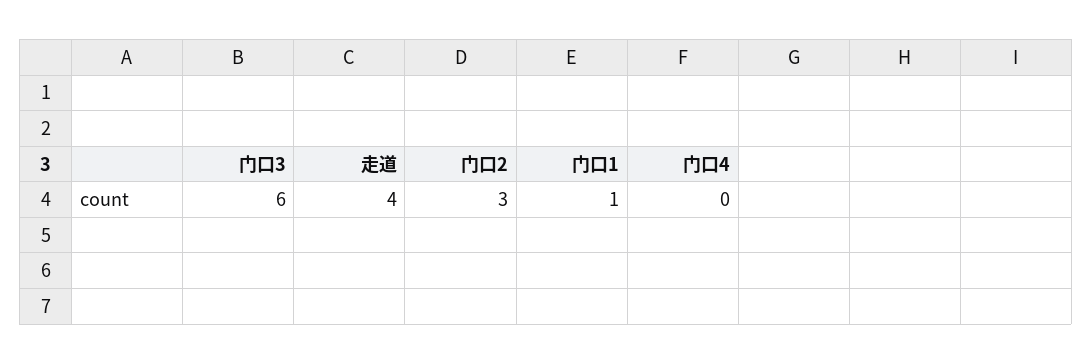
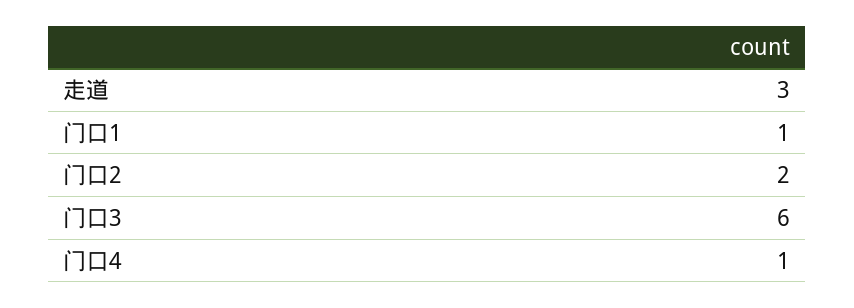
走道: 4 -> 3
门口2: 3 -> 2
门口4: 0 -> 1

